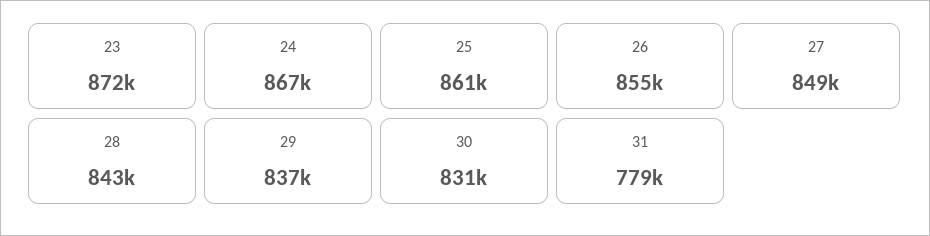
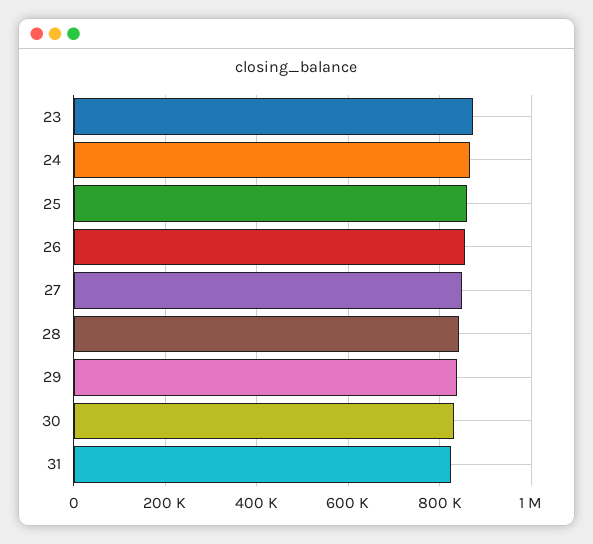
31: 779000 -> 820000

